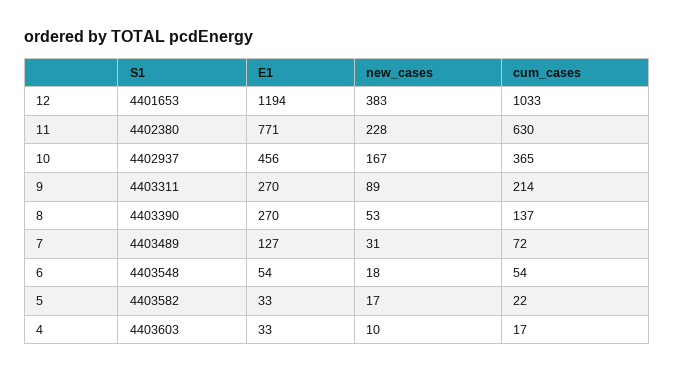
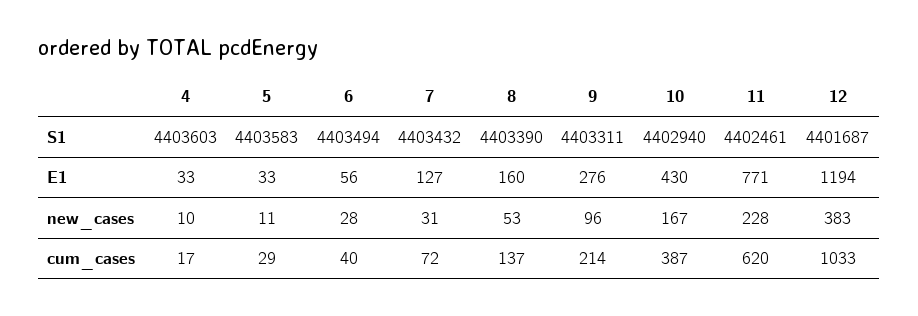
S1, 12: 4401653 -> 4401687
S1, 11: 4402380 -> 4402461
cum_cases, 11: 630 -> 620
S1, 10: 4402937 -> 4402940
E1, 10: 456 -> 430
cum_cases, 10: 365 -> 387
E1, 9: 270 -> 276
new_cases, 9: 89 -> 96
E1, 8: 270 -> 160
S1, 7: 4403489 -> 4403432
S1, 6: 4403548 -> 4403494
E1, 6: 54 -> 56
new_cases, 6: 18 -> 28
cum_cases, 6: 54 -> 40
S1, 5: 4403582 -> 4403583
new_cases, 5: 17 -> 11
cum_cases, 5: 22 -> 29

